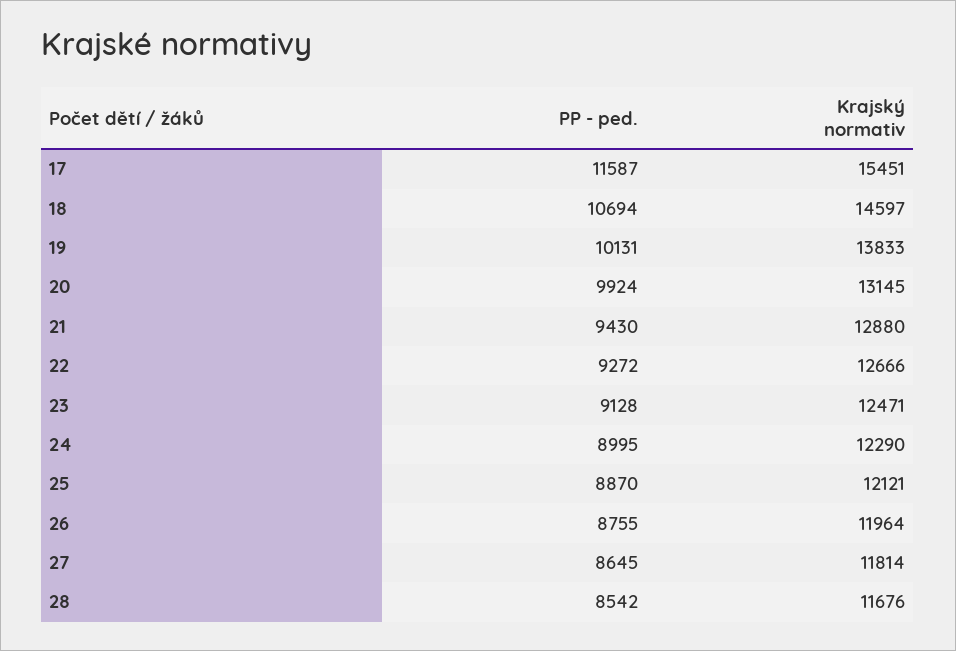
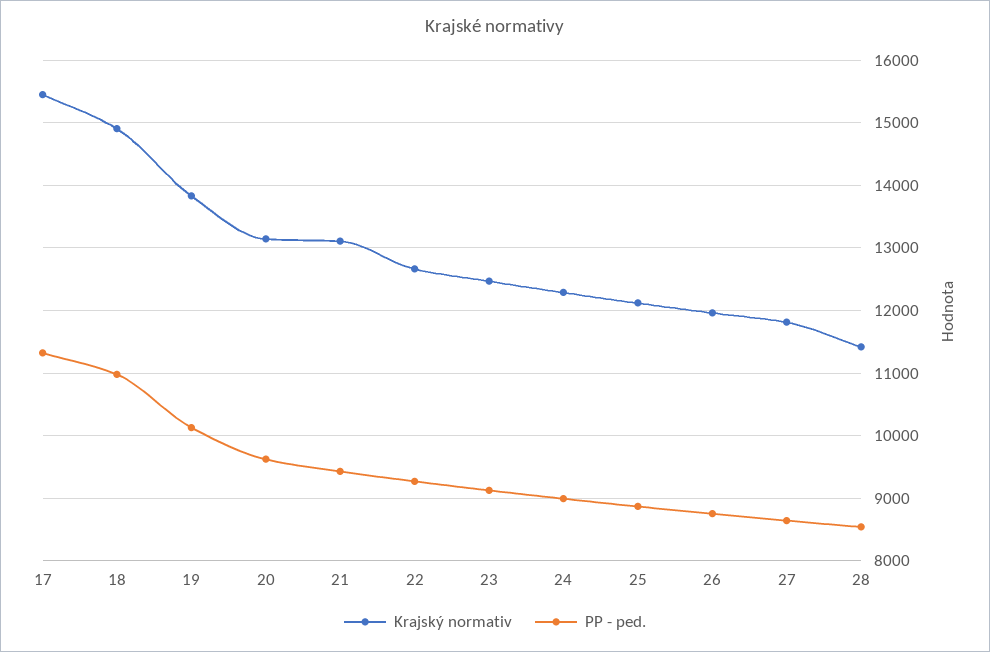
PP - ped., 17: 11587 -> 11300
PP - ped., 18: 10694 -> 11000
Krajský normativ, 18: 14597 -> 14900
PP - ped., 20: 9924 -> 9600
Krajský normativ, 21: 12880 -> 13100
Krajský normativ, 28: 11676 -> 11400

